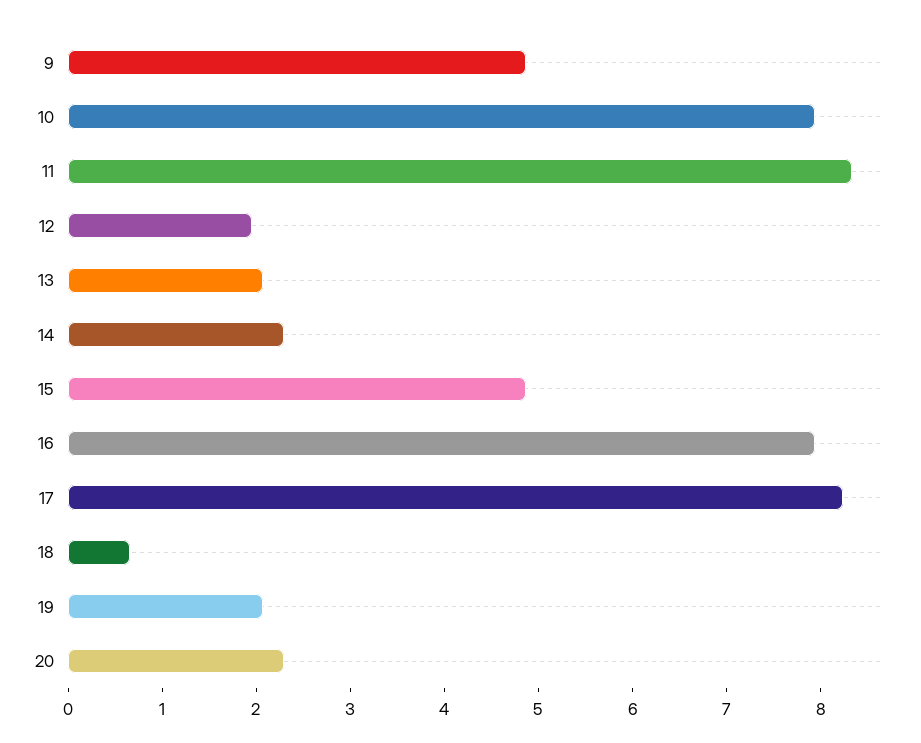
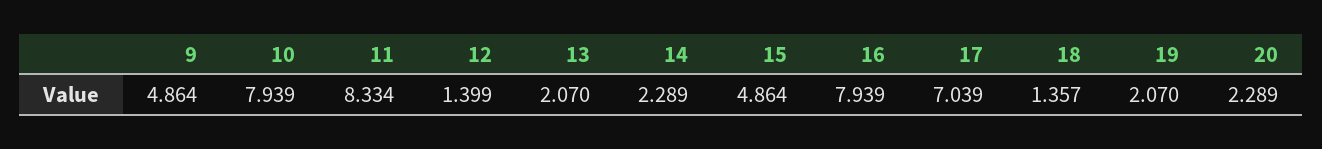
12: 2 -> 1.399
17: 8.2 -> 7.039
18: 0.6 -> 1.357

